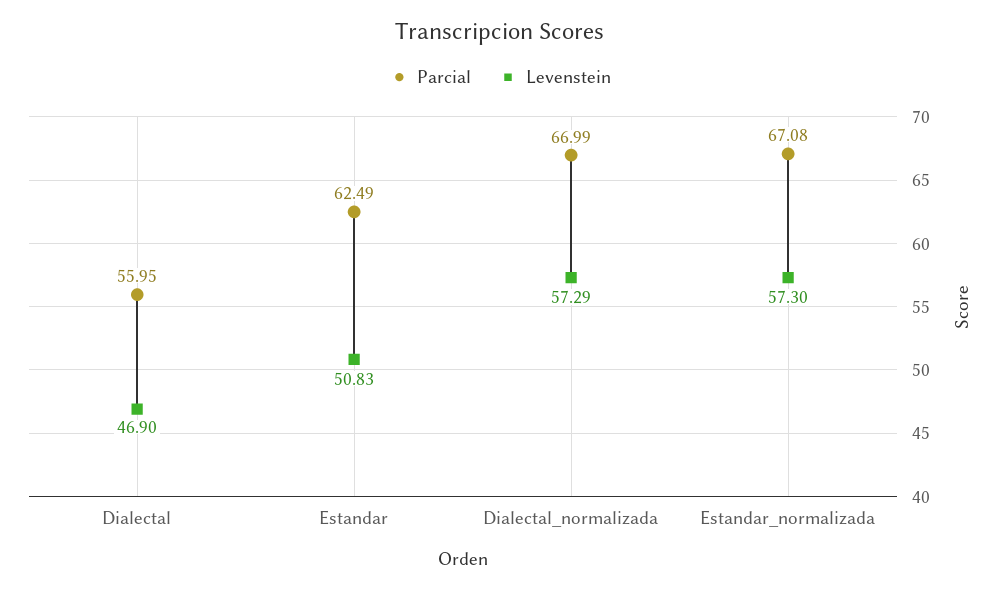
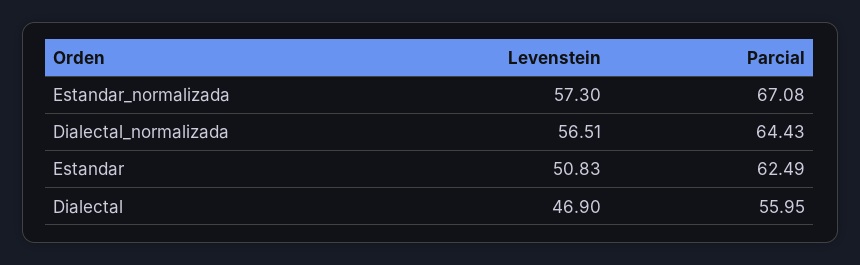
Parcial, Dialectal_normalizada: 66.99 -> 64.43
Levenstein, Dialectal_normalizada: 57.29 -> 56.51

